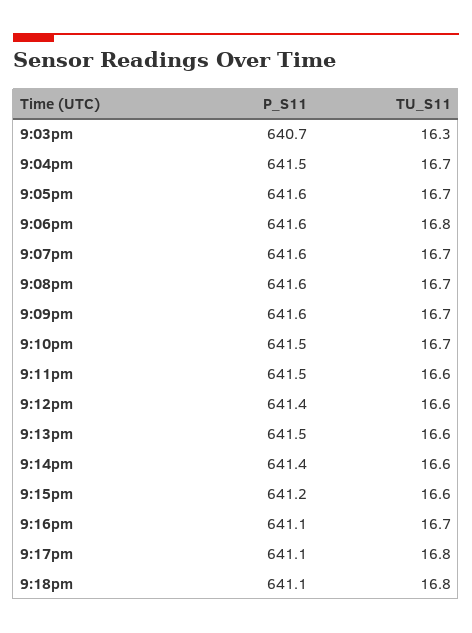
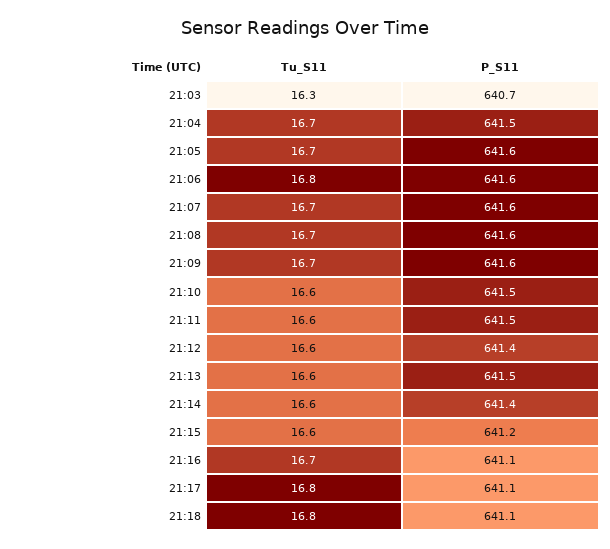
TU_S11, 9:10pm: 16.7 -> 16.6

